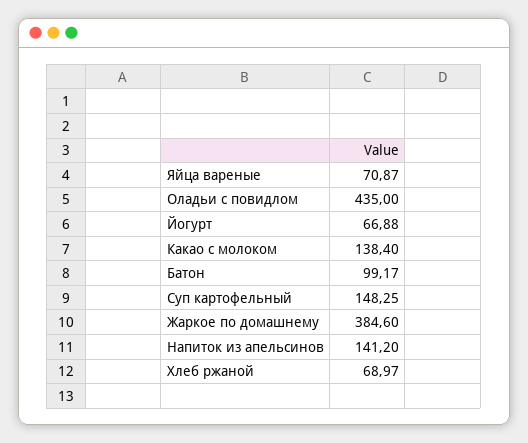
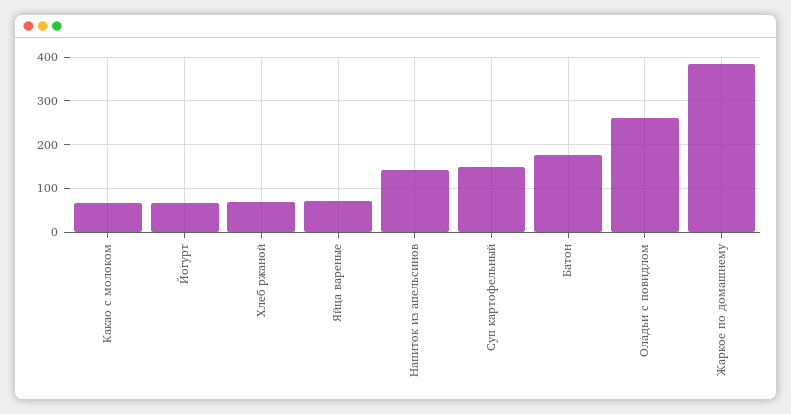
Оладьи с повидлом: 435 -> 260
Какао с молоком: 138.4 -> 60
Батон: 99.17 -> 180

